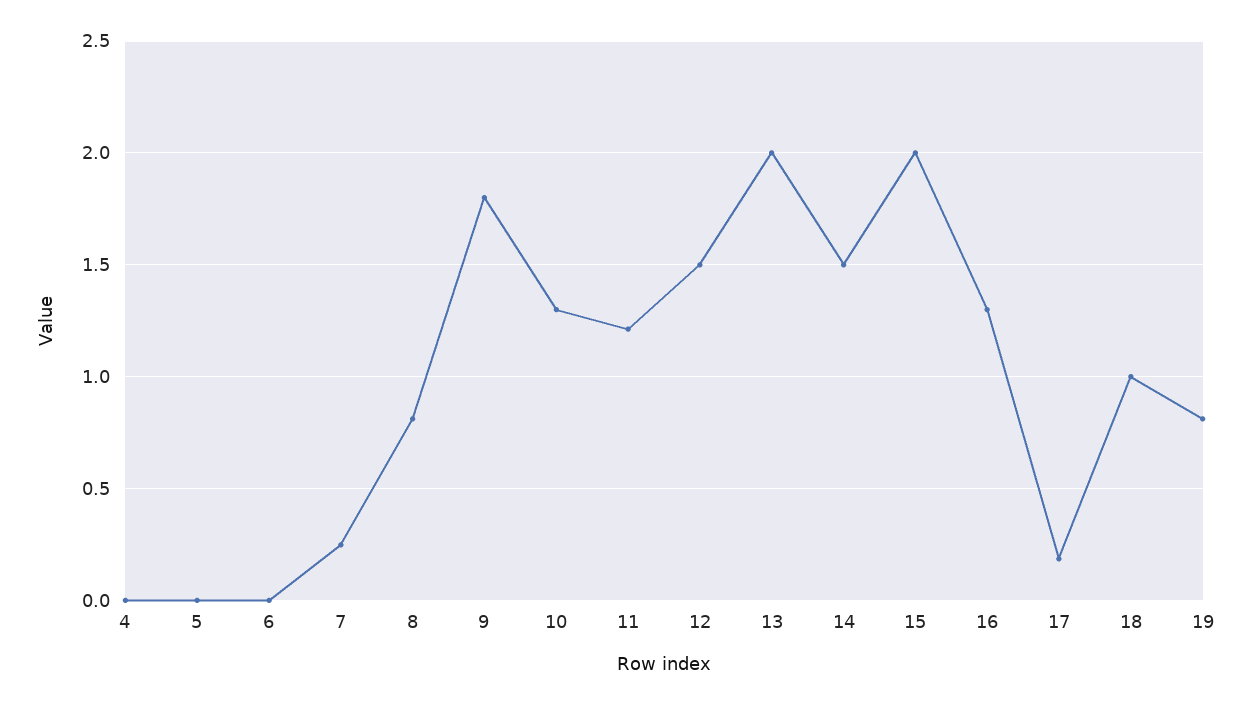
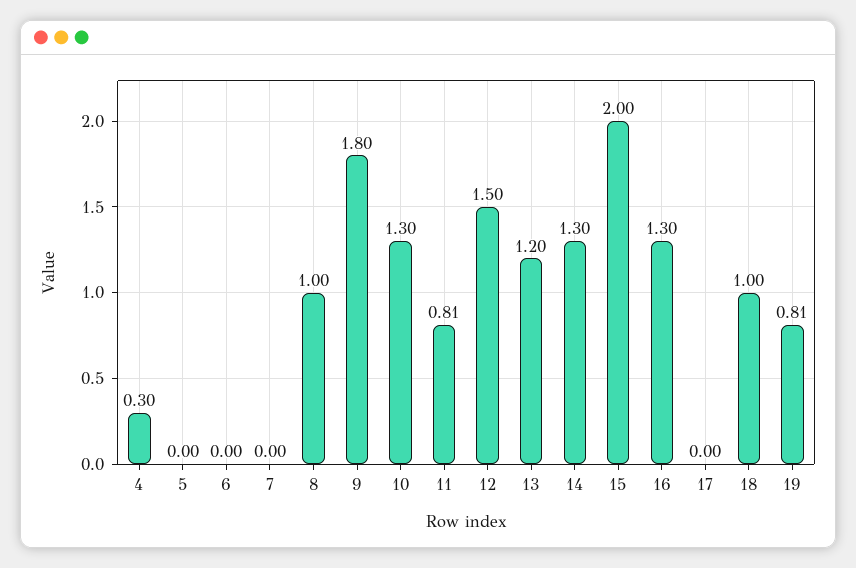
4: 0 -> 0.3
7: 0.25 -> 0
8: 0.8 -> 1
11: 1.2 -> 0.81
13: 2 -> 1.2
14: 1.5 -> 1.3
17: 0.2 -> 0

